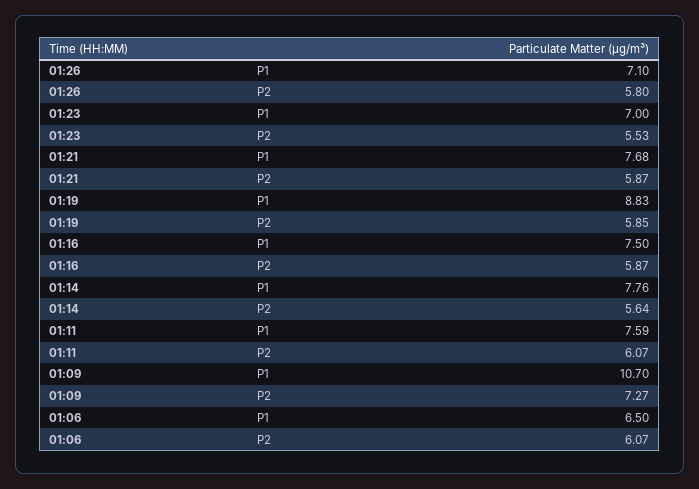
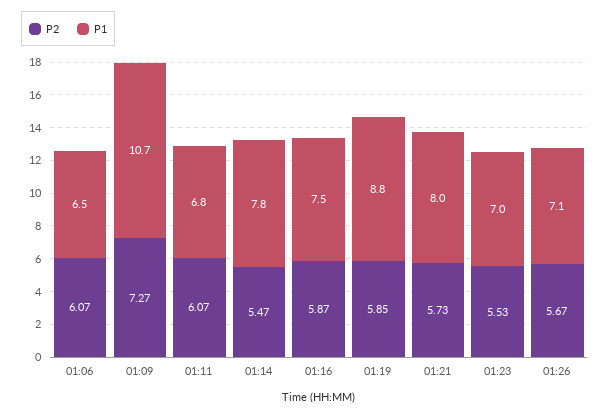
P2, 01:26: 5.8 -> 5.67
P1, 01:21: 7.68 -> 8
P2, 01:21: 5.87 -> 5.73
P2, 01:14: 5.64 -> 5.47
P1, 01:11: 7.59 -> 6.8

